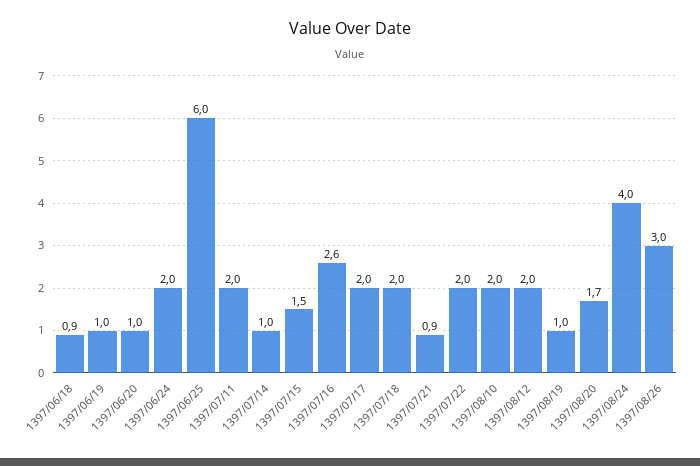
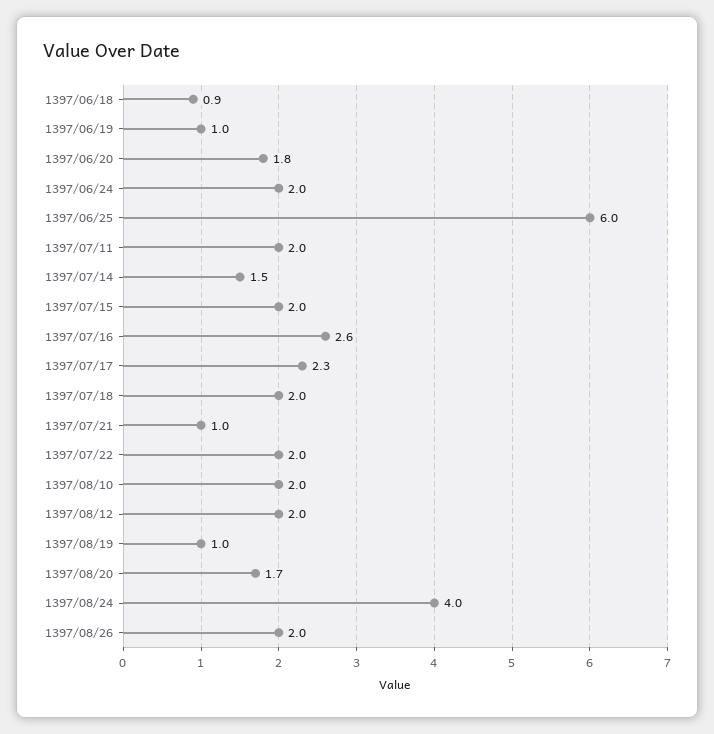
1397/06/20: 1 -> 1.8
1397/07/14: 1 -> 1.5
1397/07/15: 1.5 -> 2
1397/07/17: 2 -> 2.3
1397/07/21: 0.9 -> 1
1397/08/26: 3 -> 2

